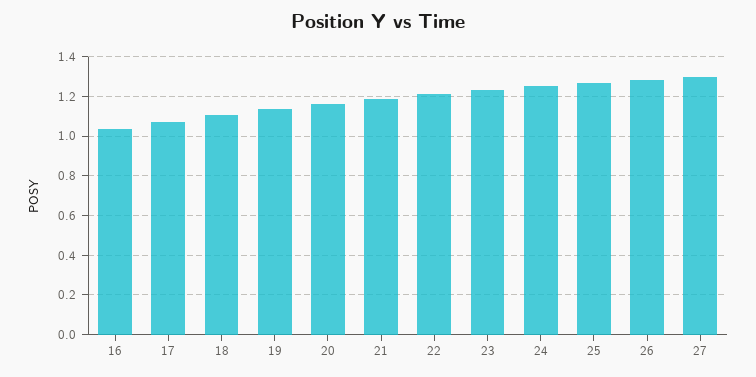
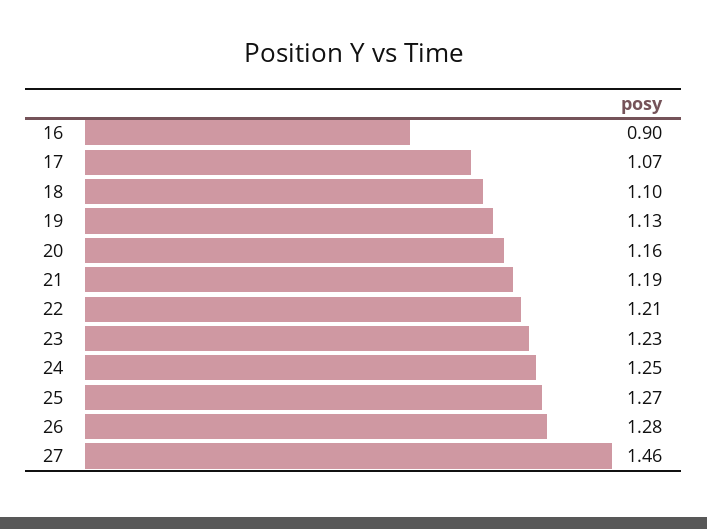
16: 1.05 -> 0.9
27: 1.3 -> 1.46

